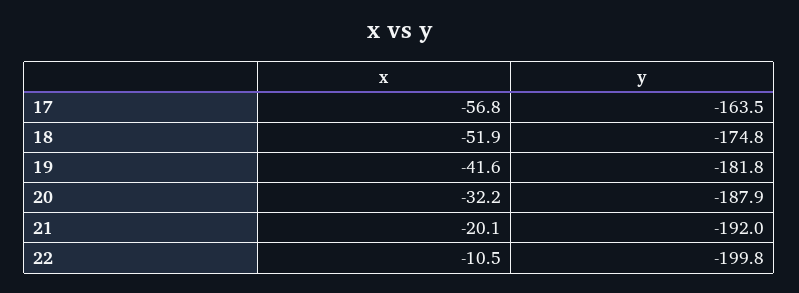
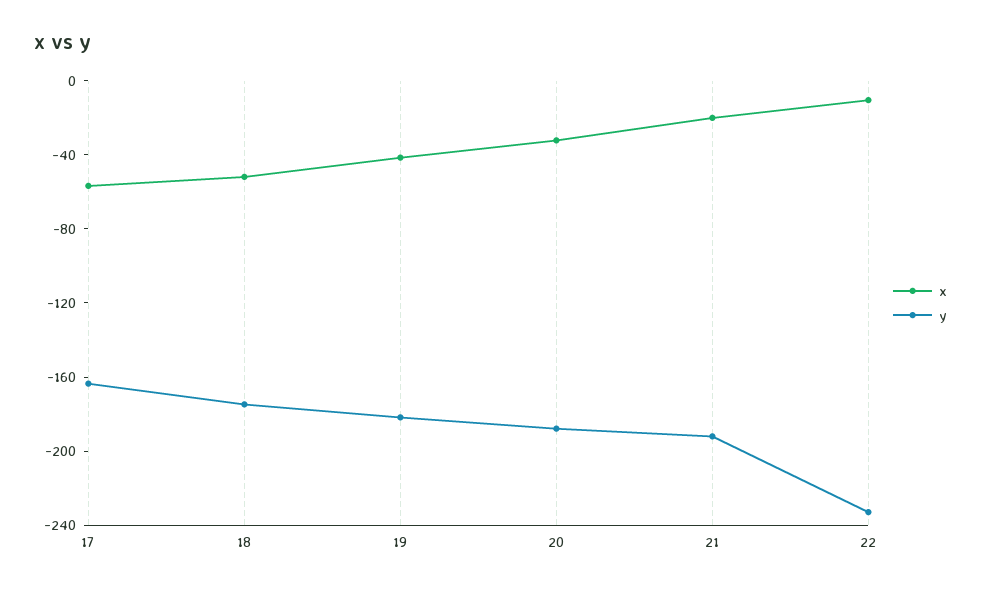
y, 22: -199.8 -> -230

